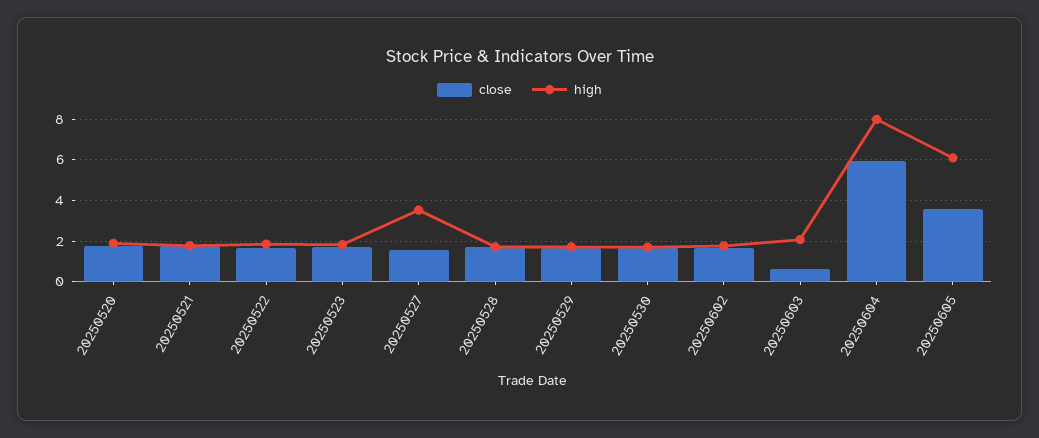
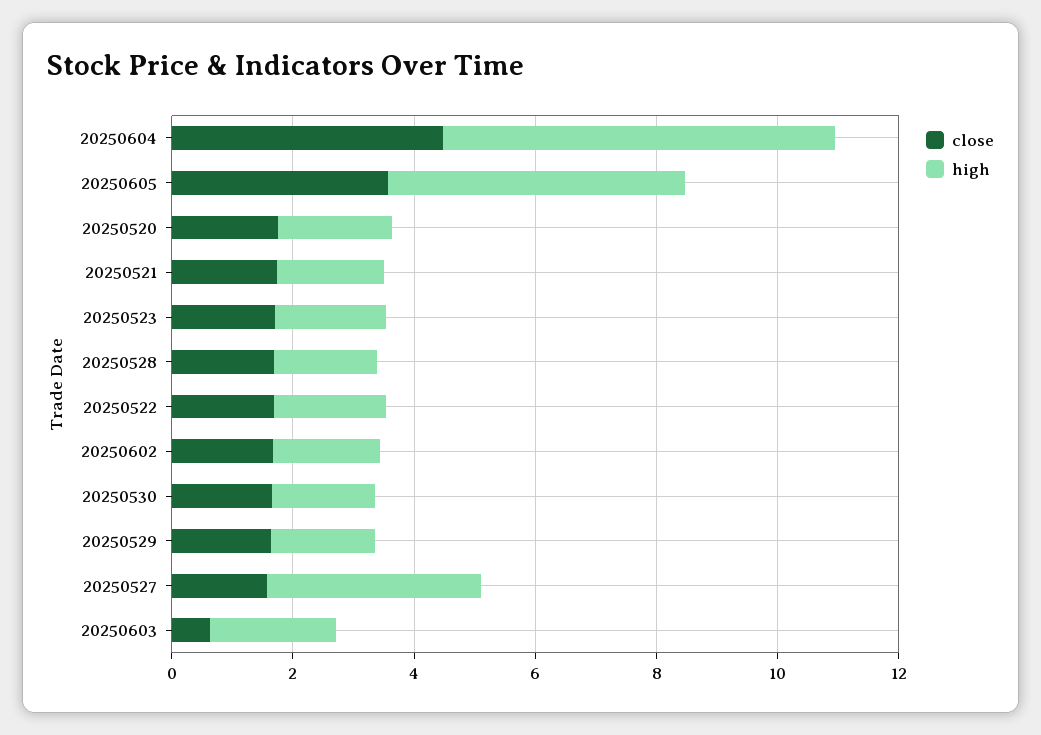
close, 20250604: 6 -> 4.5
high, 20250604: 8 -> 6.5
high, 20250605: 6 -> 5

